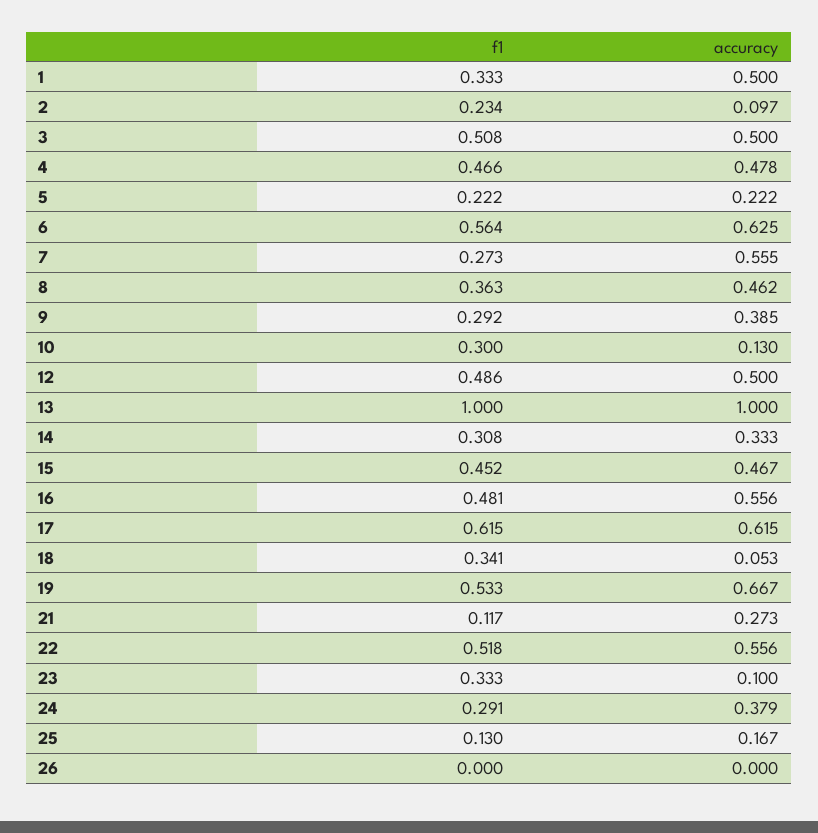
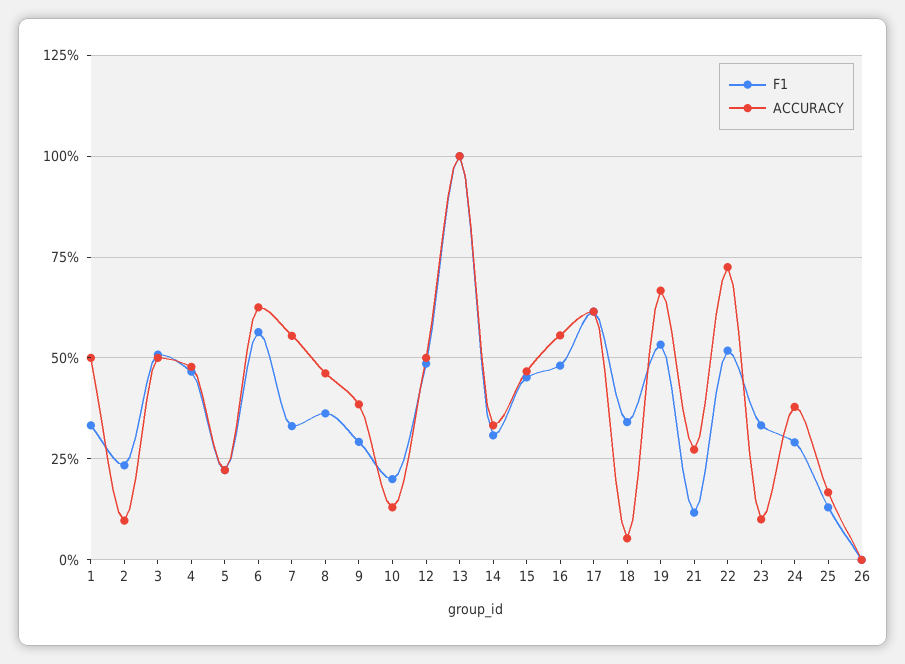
f1, 7: 0.273 -> 0.325
f1, 10: 0.3 -> 0.2
accuracy, 22: 0.556 -> 0.725

